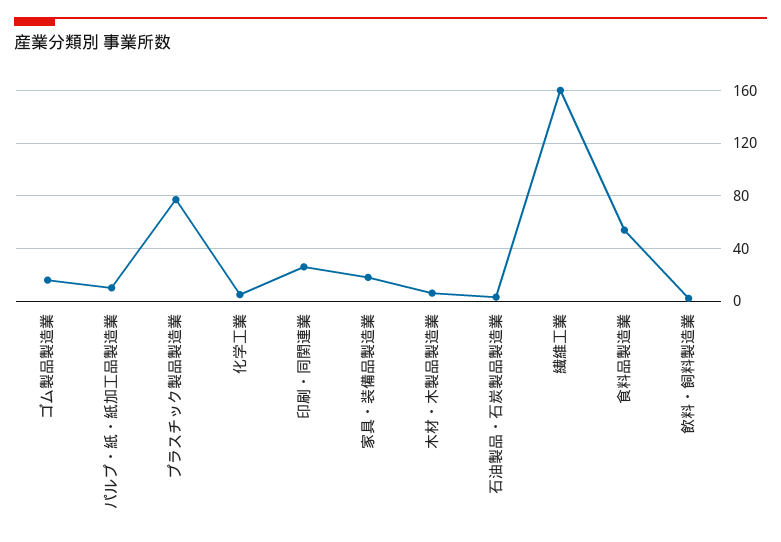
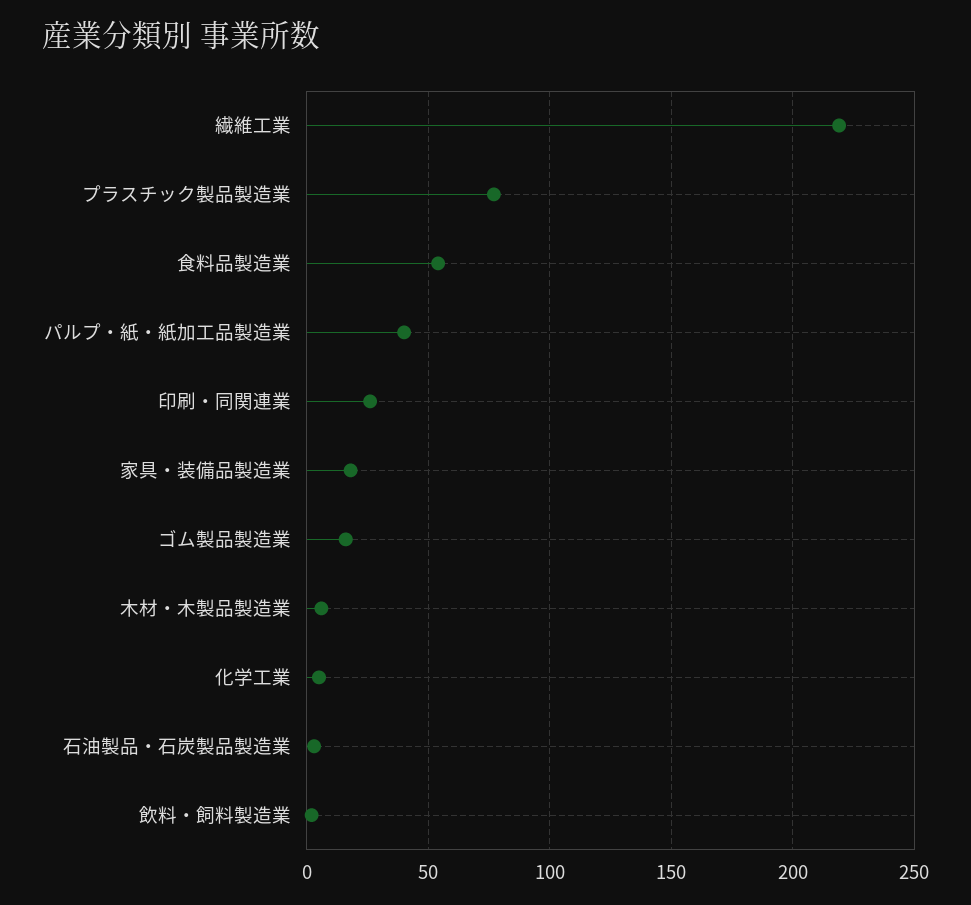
パルプ・紙・紙加工品製造業: 10 -> 40
繊維工業: 160 -> 220

